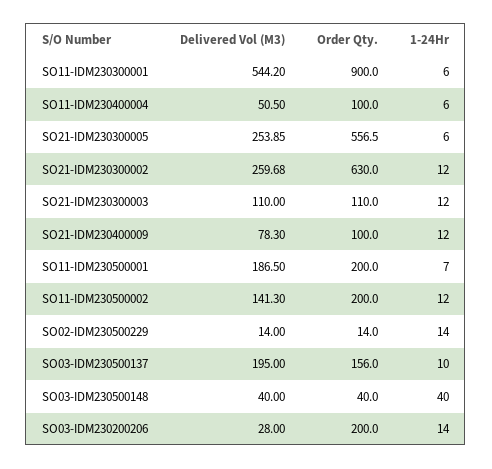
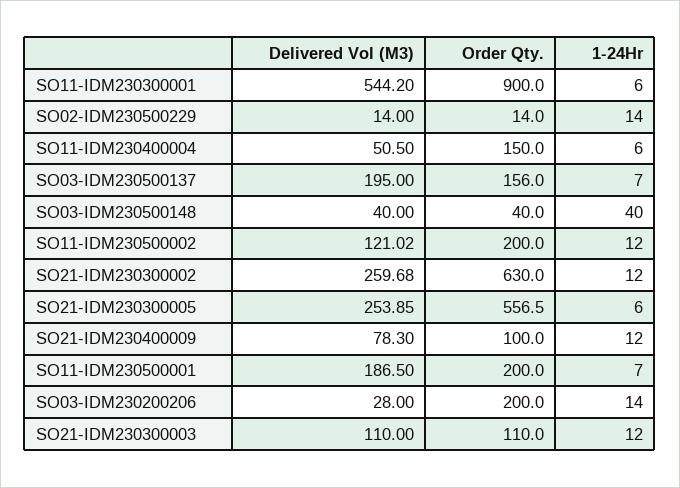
Order Qty., SO11-IDM230400004: 100 -> 150
Delivered Vol (M3), SO11-IDM230500002: 141.3 -> 121.02
1-24Hr, SO03-IDM230500137: 10 -> 7

